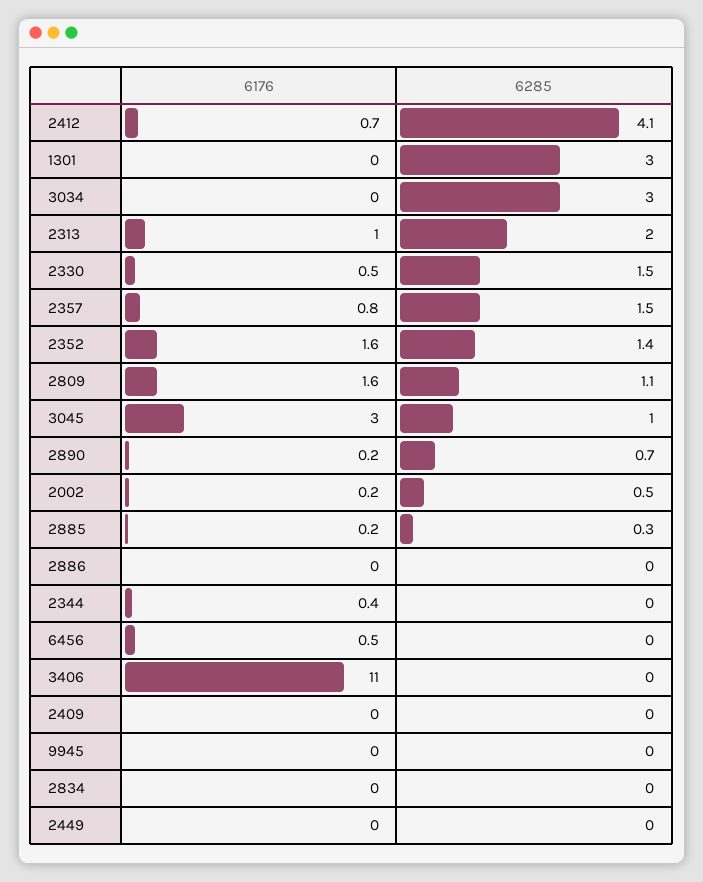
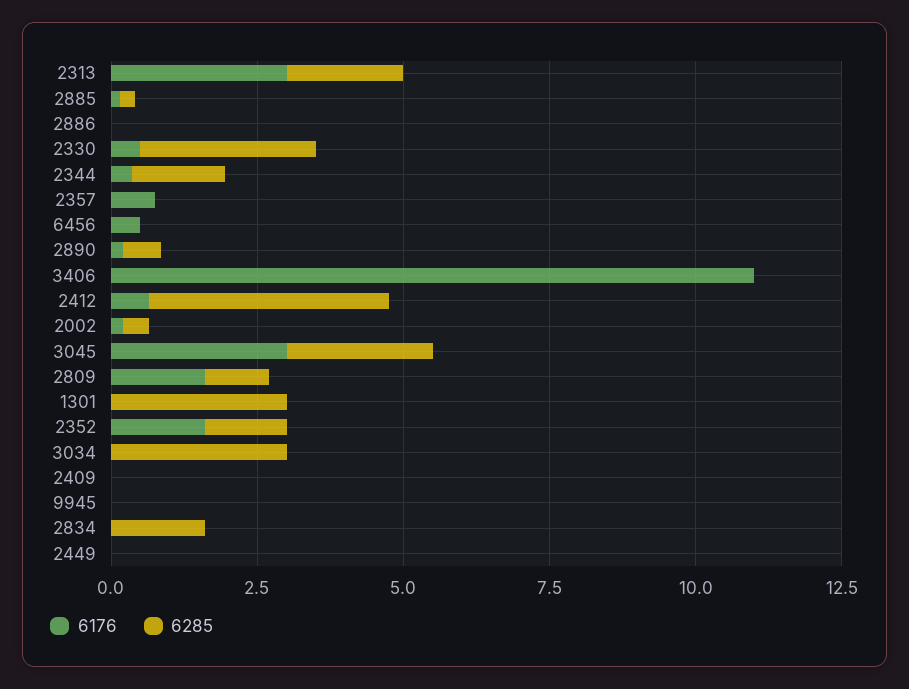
6176, 2313: 1 -> 3
6285, 2330: 1.5 -> 3
6285, 2357: 1.5 -> 0
6285, 3045: 1 -> 2.5
6285, 2344: 0 -> 1.5
6285, 2834: 0 -> 1.5

